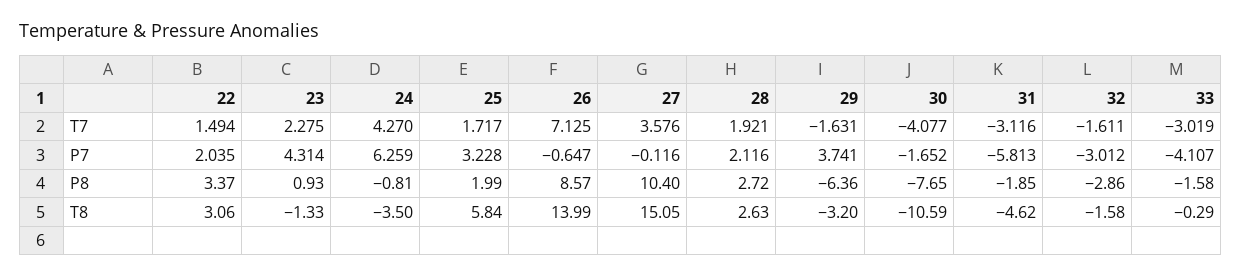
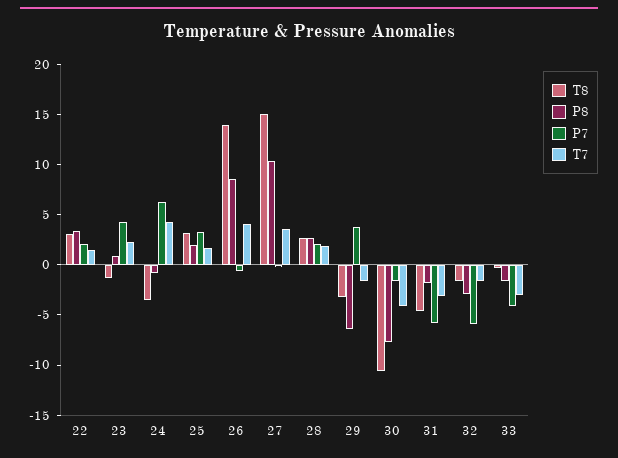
T7, 26: 7.125 -> 4
P7, 32: -3.012 -> -6
T8, 25: 5.84 -> 3

